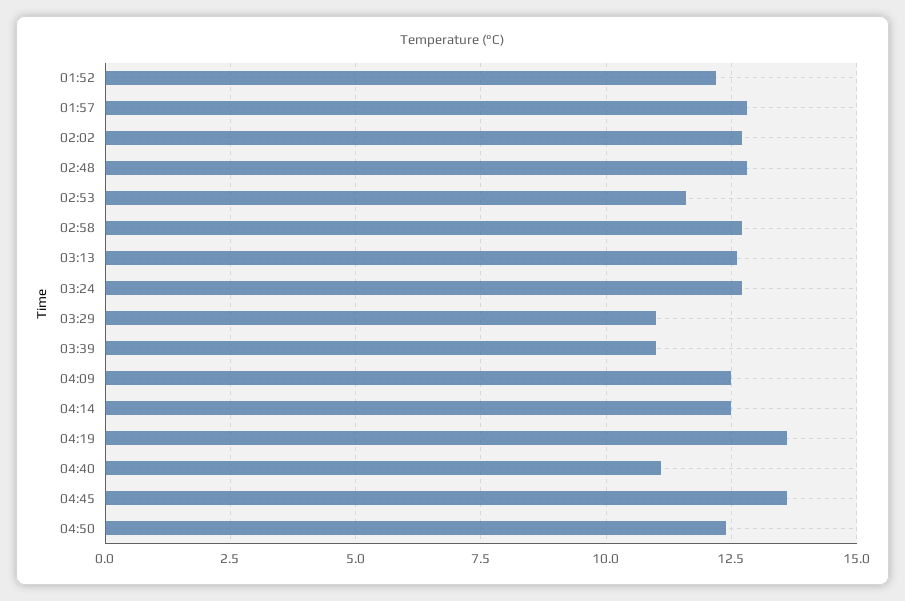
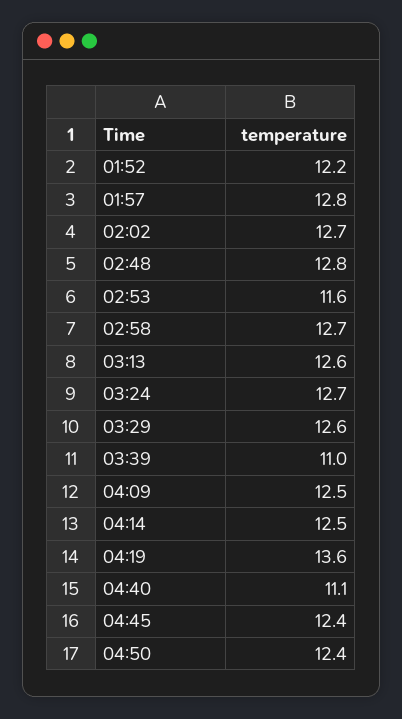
03:29: 11 -> 12.6
04:45: 13.5 -> 12.4

